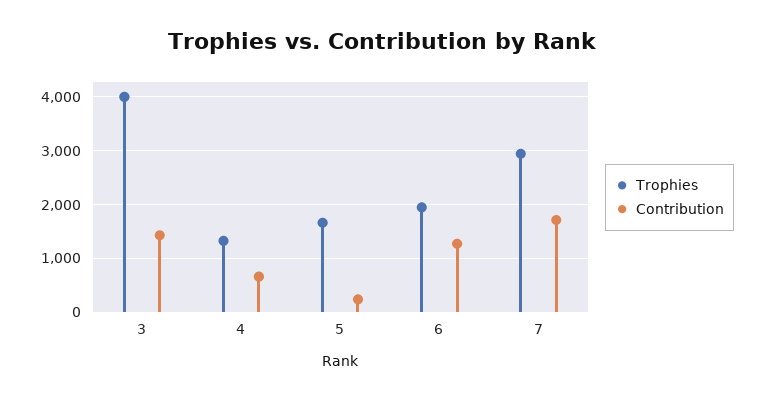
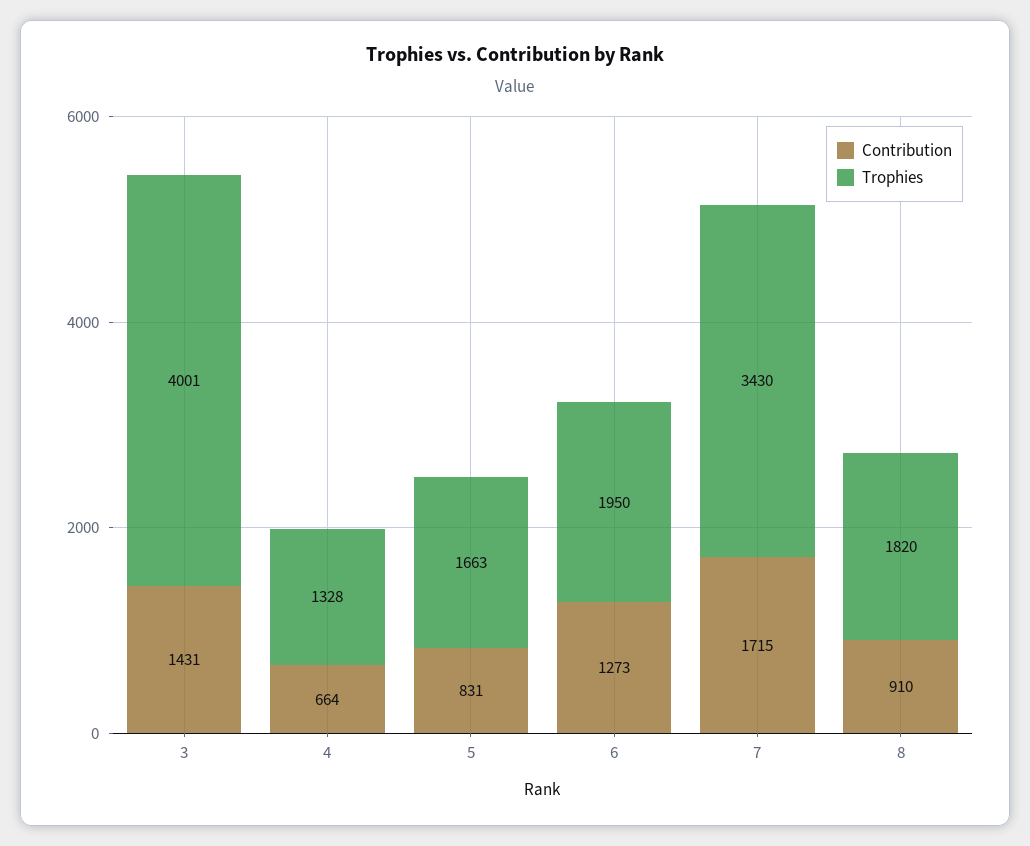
Contribution, 5: 200 -> 831
Trophies, 7: 3000 -> 3430
Contribution, 8: none -> 910
Trophies, 8: none -> 1820

